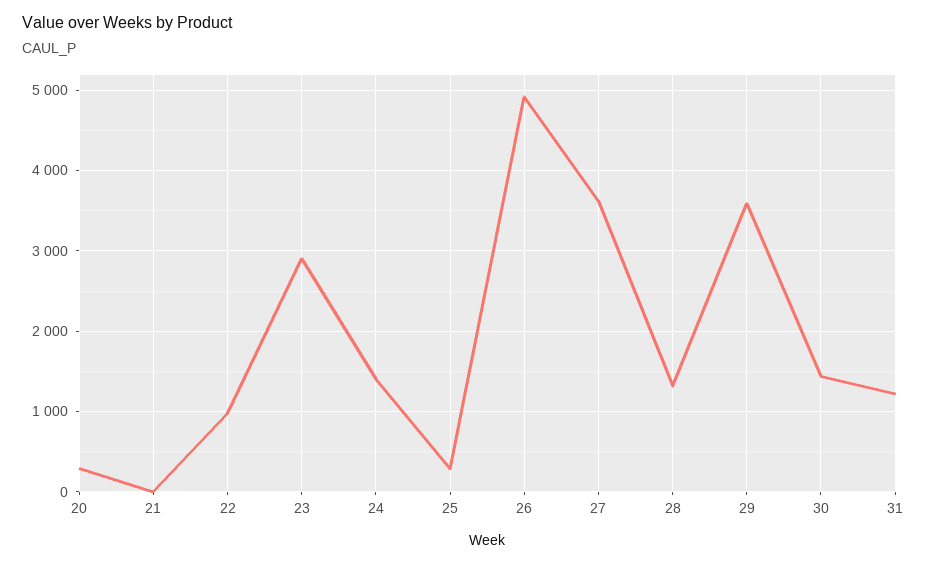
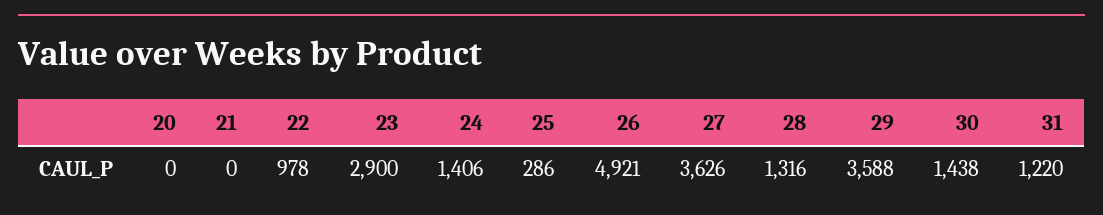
20: 300 -> 0

